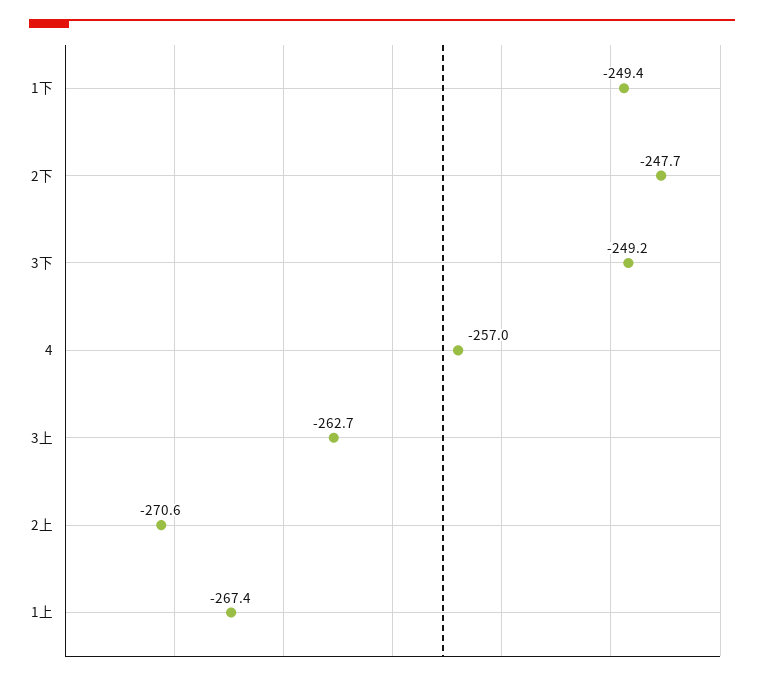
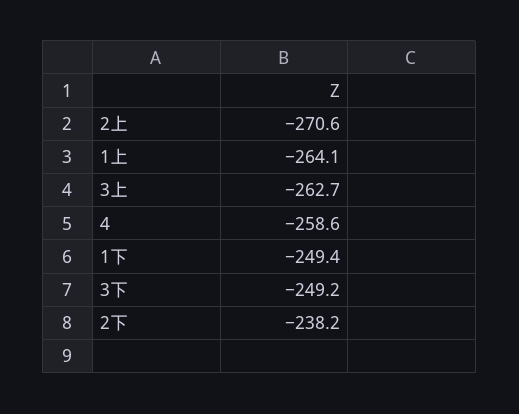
2下: -247.7 -> -238.2
4: -257 -> -258.6
1上: -267.4 -> -264.1

